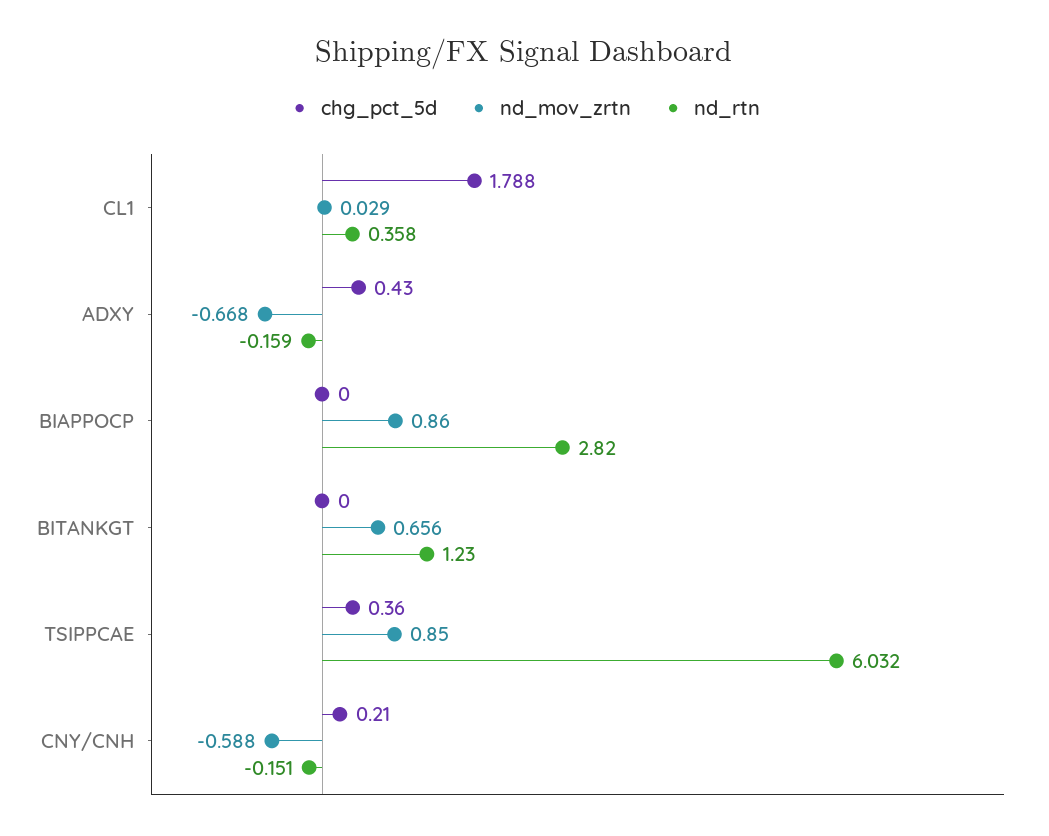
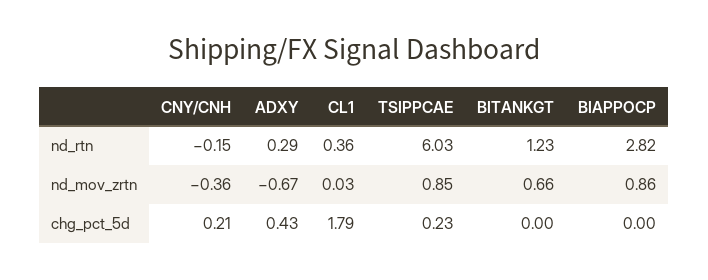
nd_rtn, ADXY: -0.159 -> 0.29
chg_pct_5d, TSIPPCAE: 0.36 -> 0.23
nd_mov_zrtn, CNY/CNH: -0.588 -> -0.36

